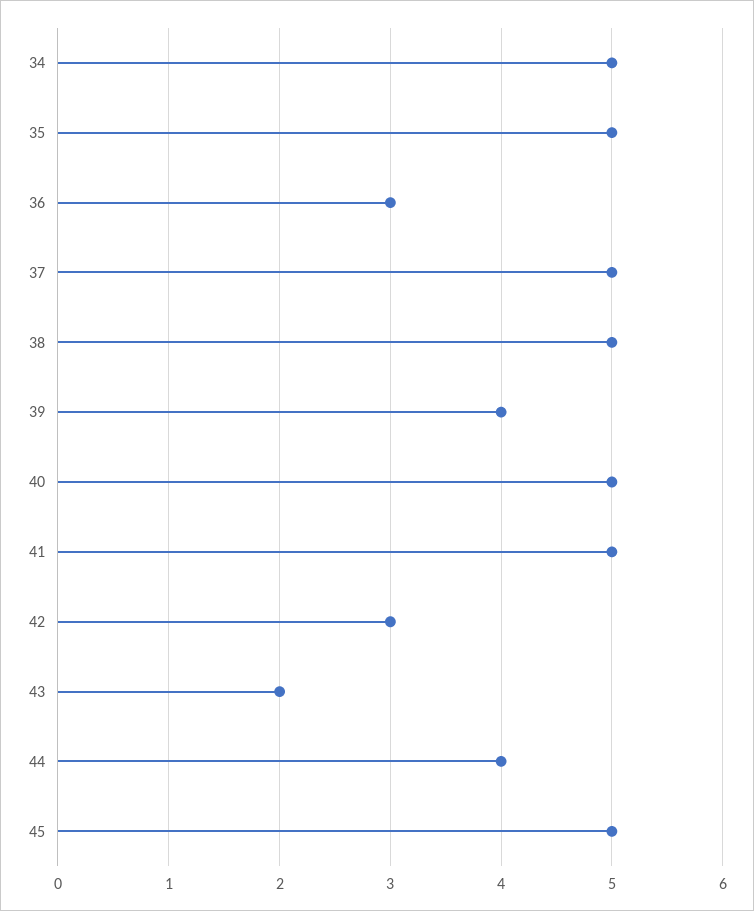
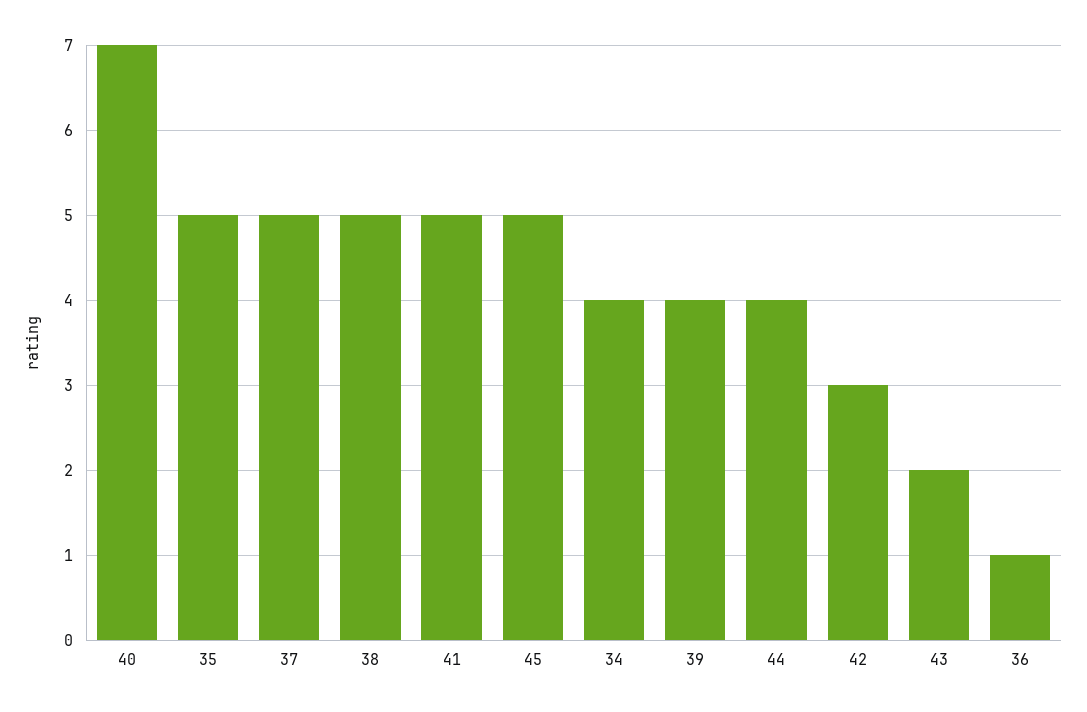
34: 5 -> 4
36: 3 -> 1
40: 5 -> 7

